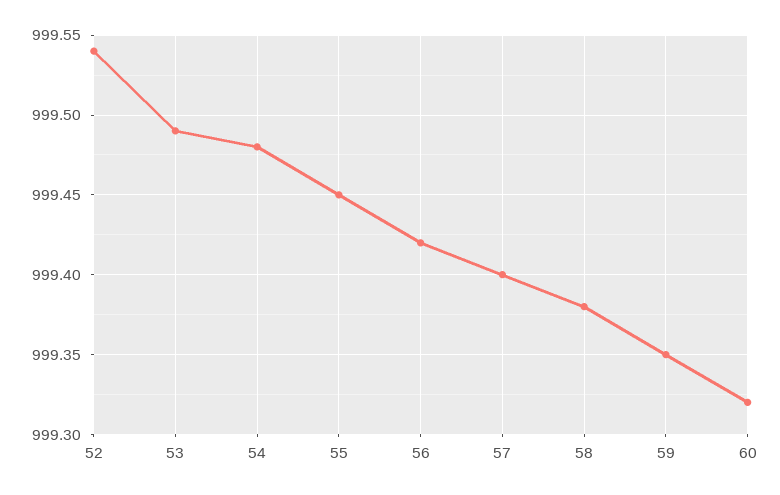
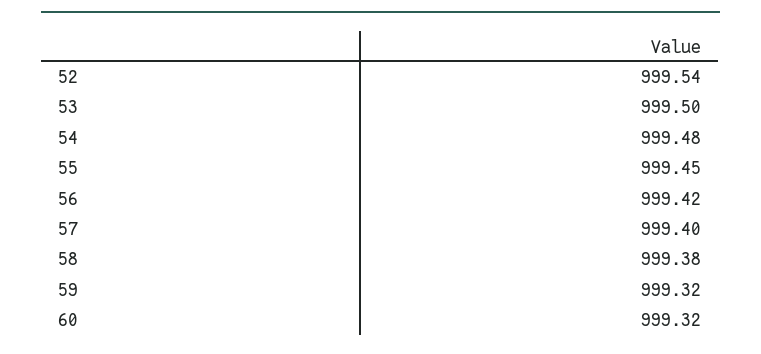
53: 999.49 -> 999.5
59: 999.35 -> 999.32

